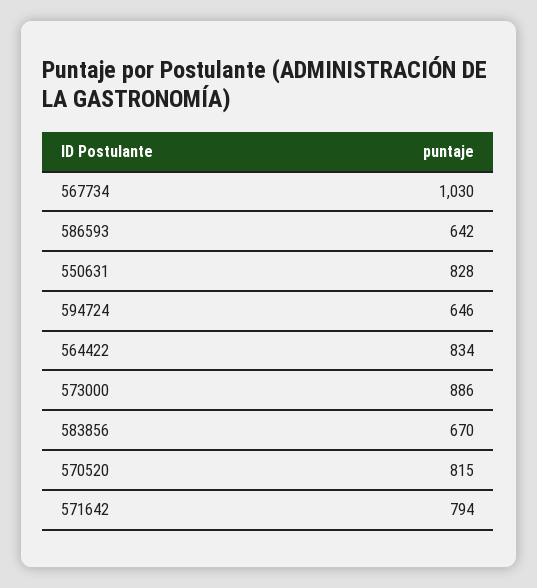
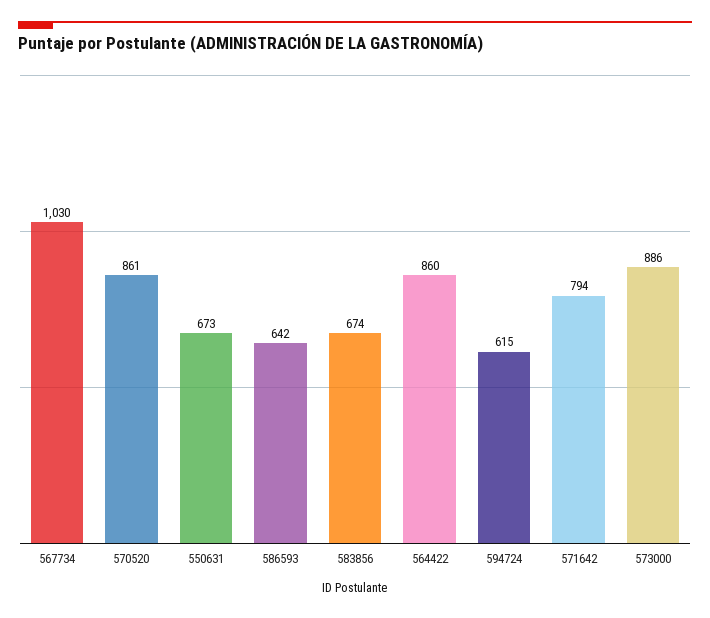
550631: 828 -> 673
594724: 646 -> 615
564422: 834 -> 860
583856: 670 -> 674
570520: 815 -> 861

